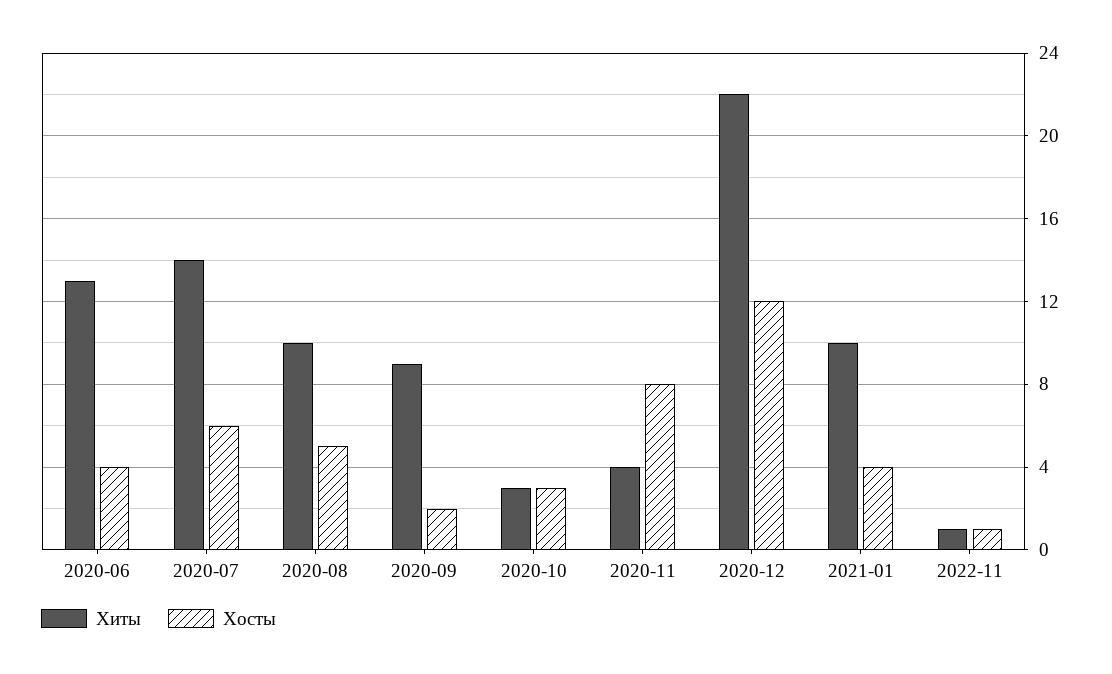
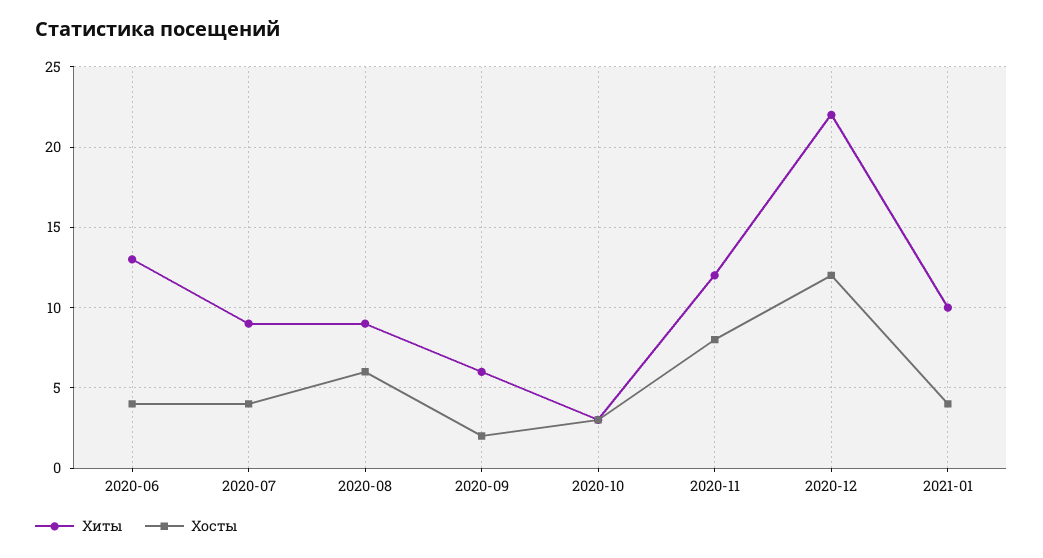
Хиты, 2020-07: 14 -> 9
Хосты, 2020-07: 6 -> 4
Хиты, 2020-08: 10 -> 9
Хосты, 2020-08: 5 -> 6
Хиты, 2020-09: 9 -> 6
Хиты, 2020-11: 4 -> 12
Хиты, 2022-11: 1 -> none
Хосты, 2022-11: 1 -> none

